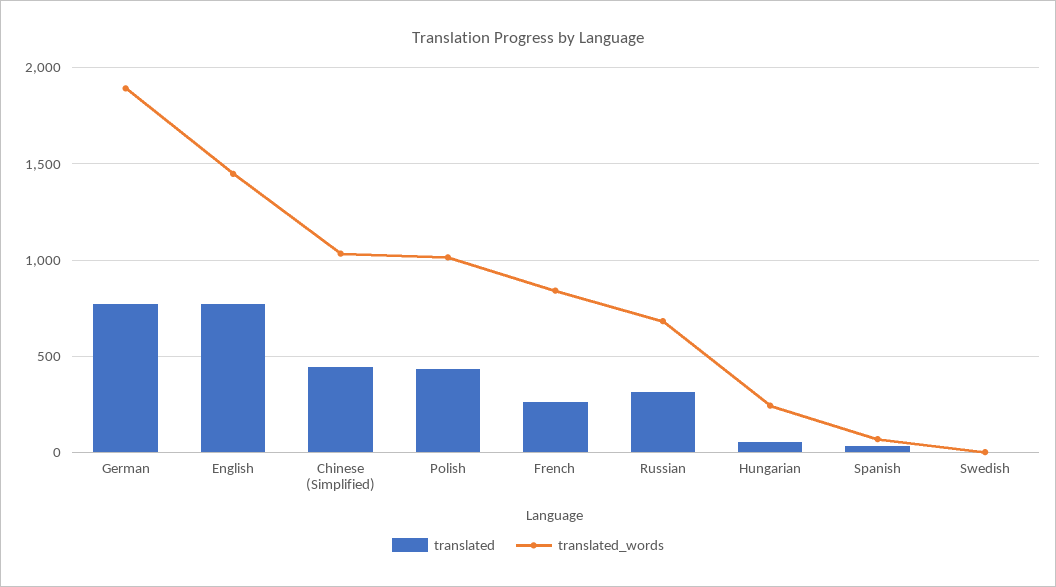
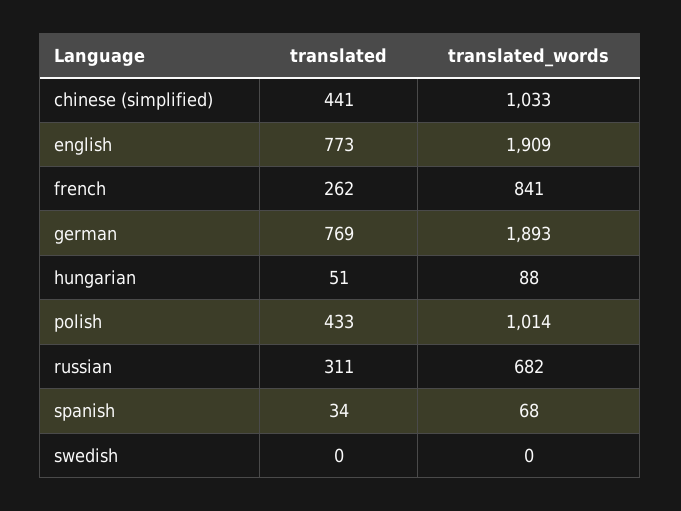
translated_words, English: 1450 -> 1909
translated_words, Hungarian: 250 -> 88

